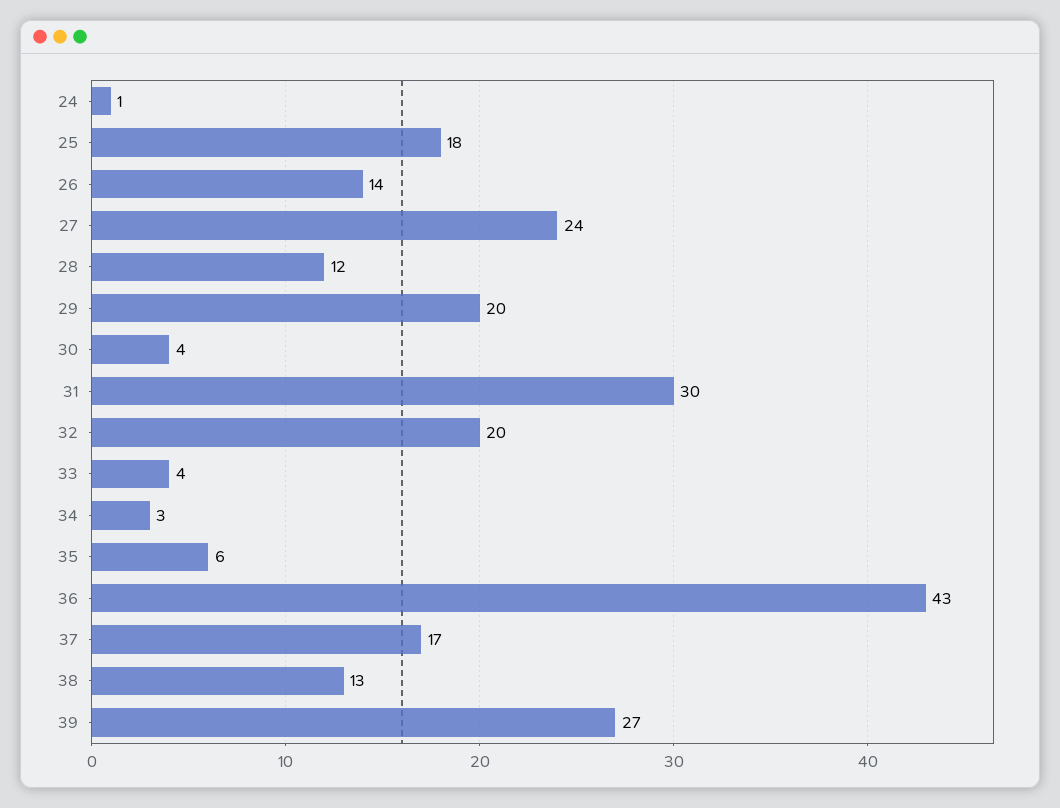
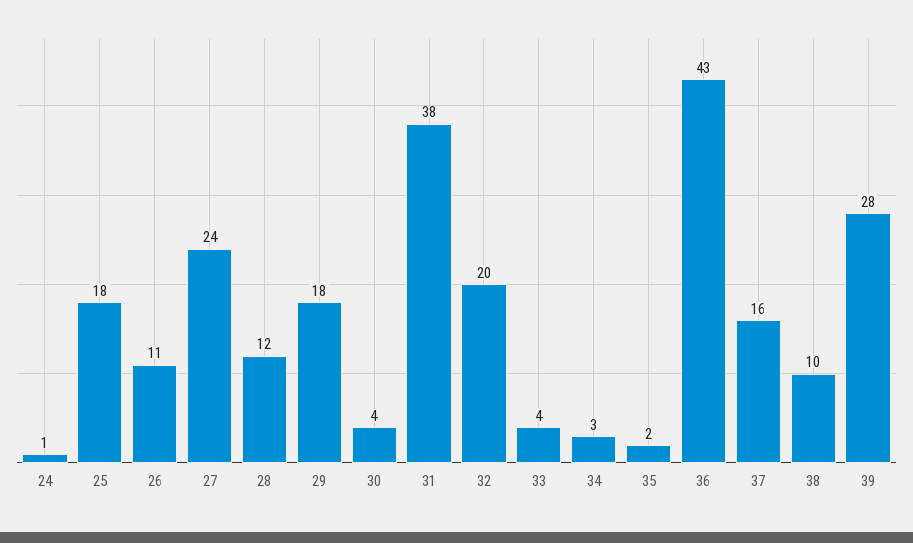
26: 14 -> 11
29: 20 -> 18
31: 30 -> 38
35: 6 -> 2
37: 17 -> 16
38: 13 -> 10
39: 27 -> 28

